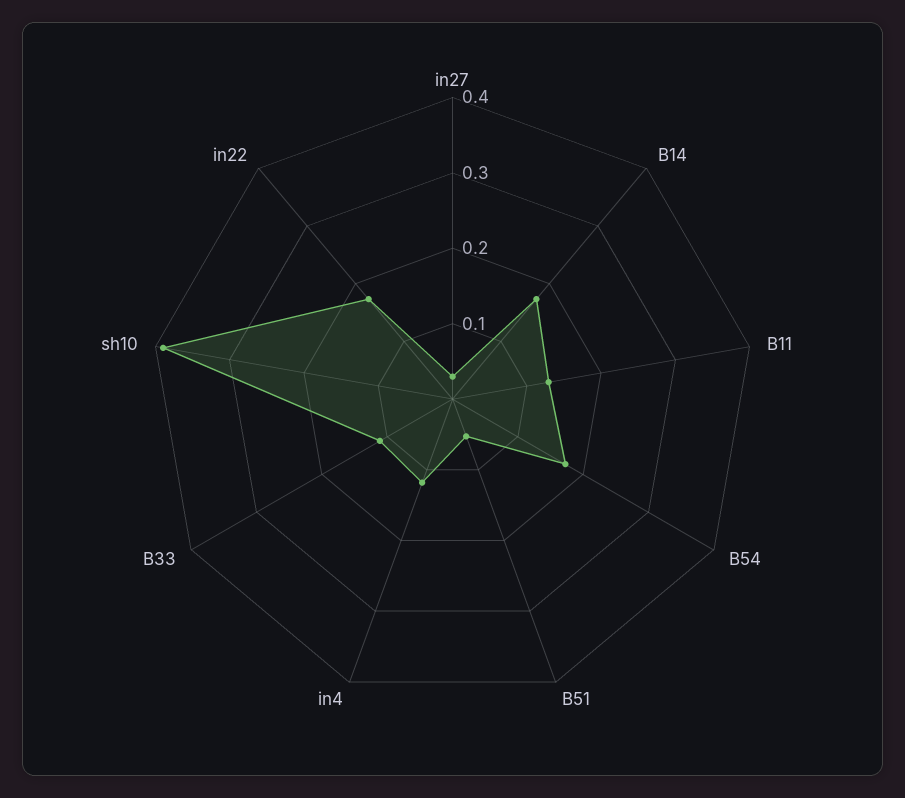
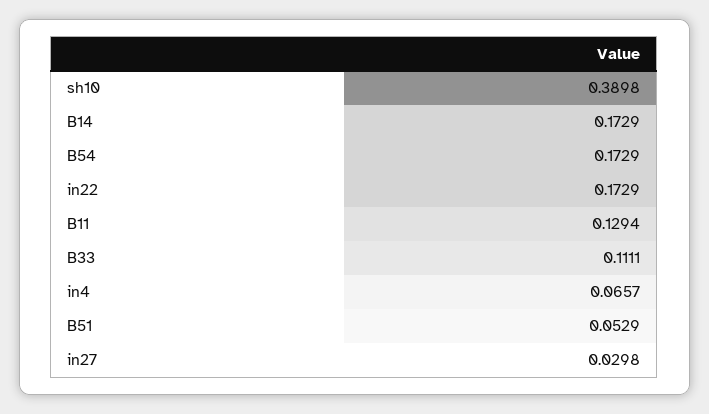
in4: 0.12 -> 0.0657

